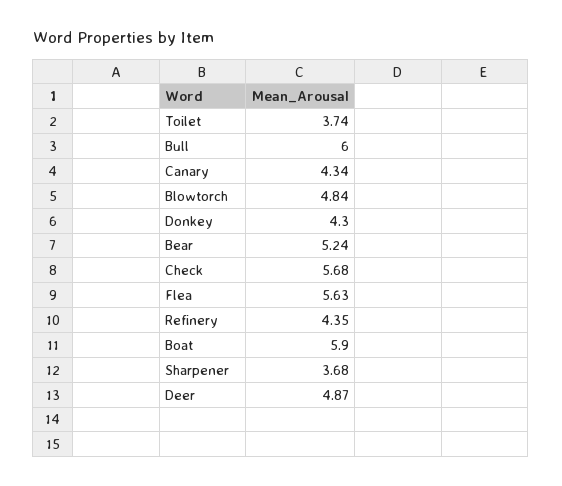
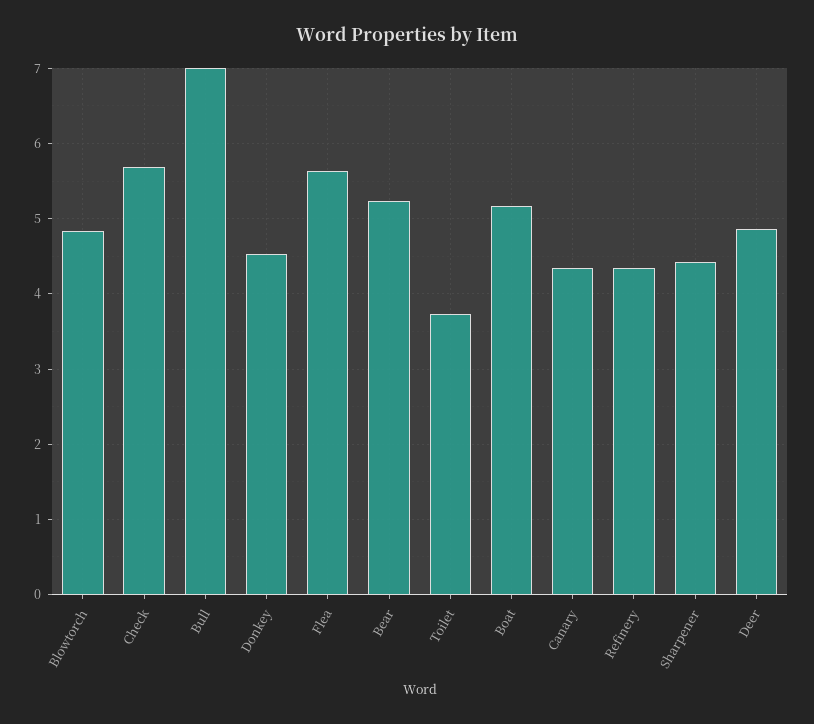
Bull: 6 -> 7
Donkey: 4.3 -> 4.5
Boat: 5.9 -> 5.2
Sharpener: 3.68 -> 4.4

